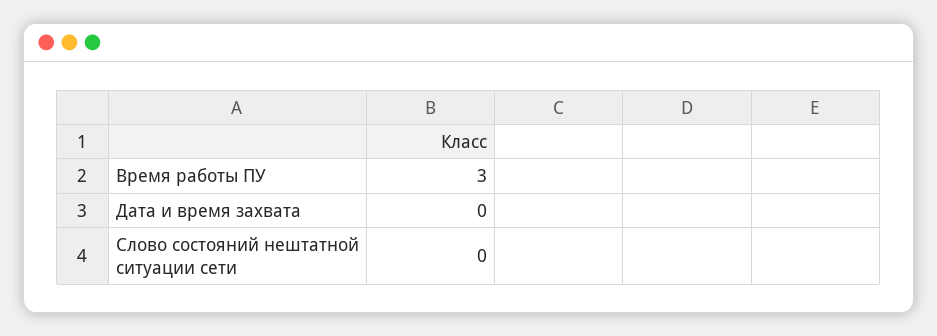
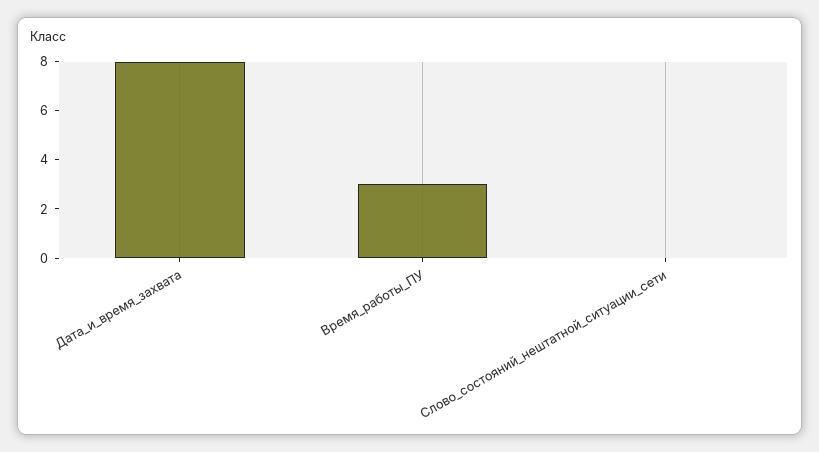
Дата и время захвата: 0 -> 8

